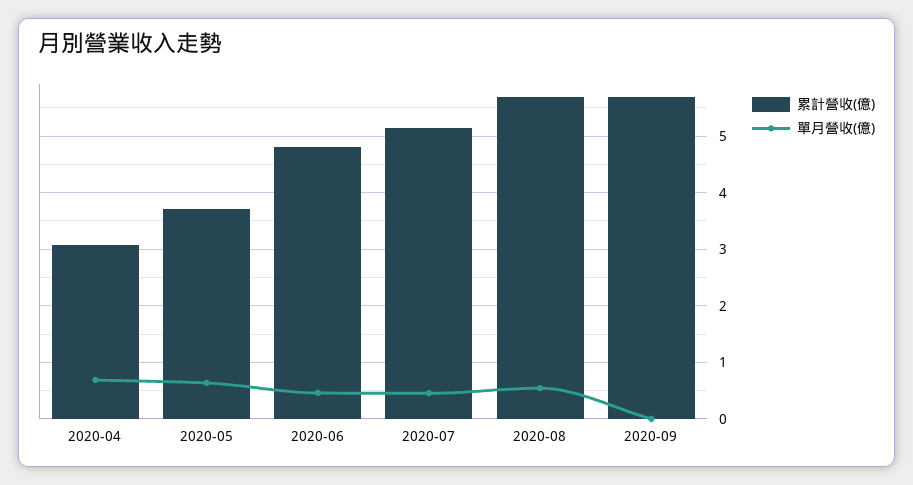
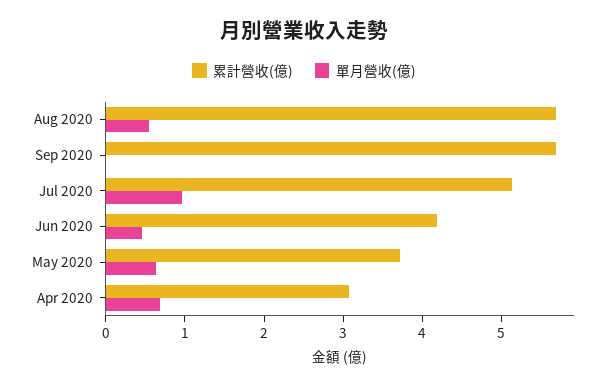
累計營收(億), 2020-06: 4.8 -> 4.2
單月營收(億), 2020-07: 0.4 -> 1

